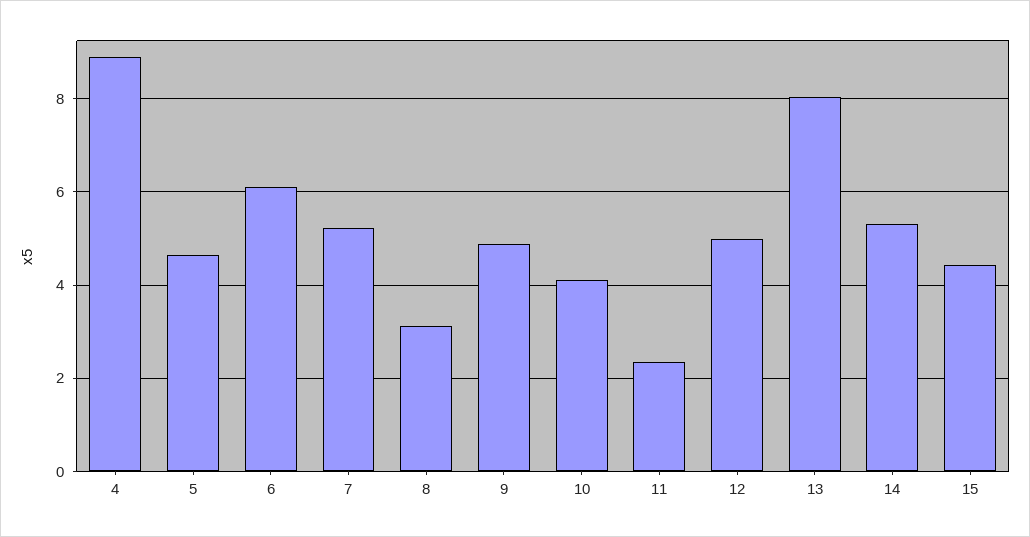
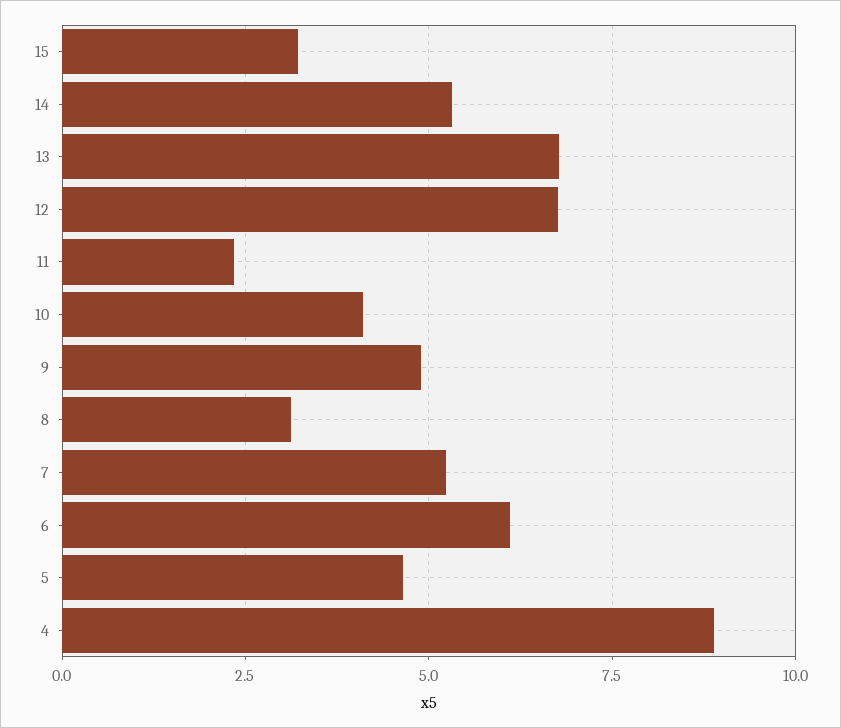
12: 5 -> 6.75
13: 8 -> 6.75
15: 4.4 -> 3.25

